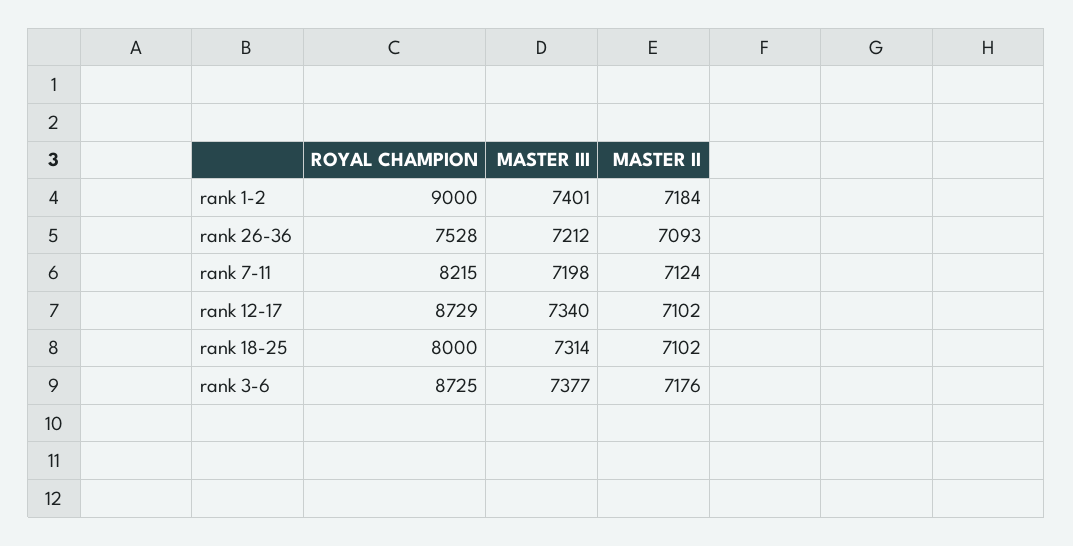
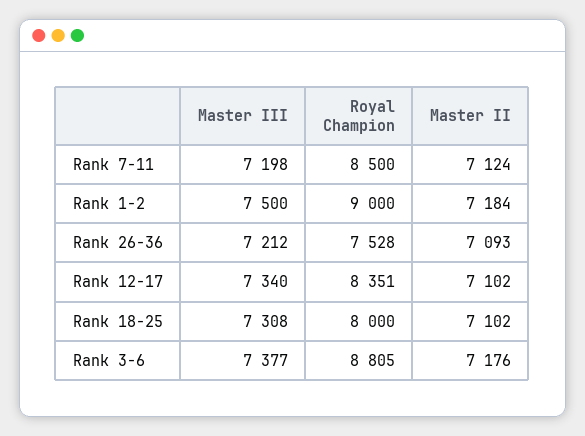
MASTER III, rank 1-2: 7401 -> 7500
ROYAL CHAMPION, rank 7-11: 8215 -> 8500
ROYAL CHAMPION, rank 12-17: 8729 -> 8351
MASTER III, rank 18-25: 7314 -> 7308
ROYAL CHAMPION, rank 3-6: 8725 -> 8805

